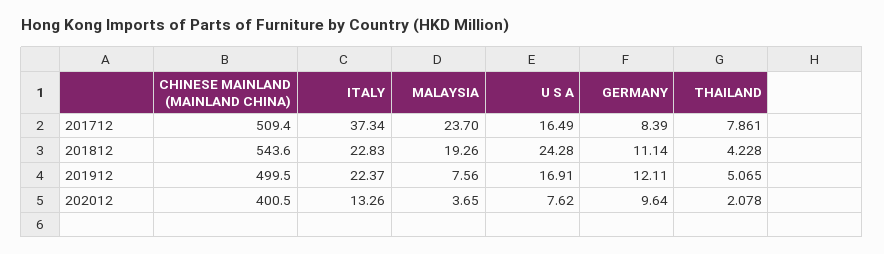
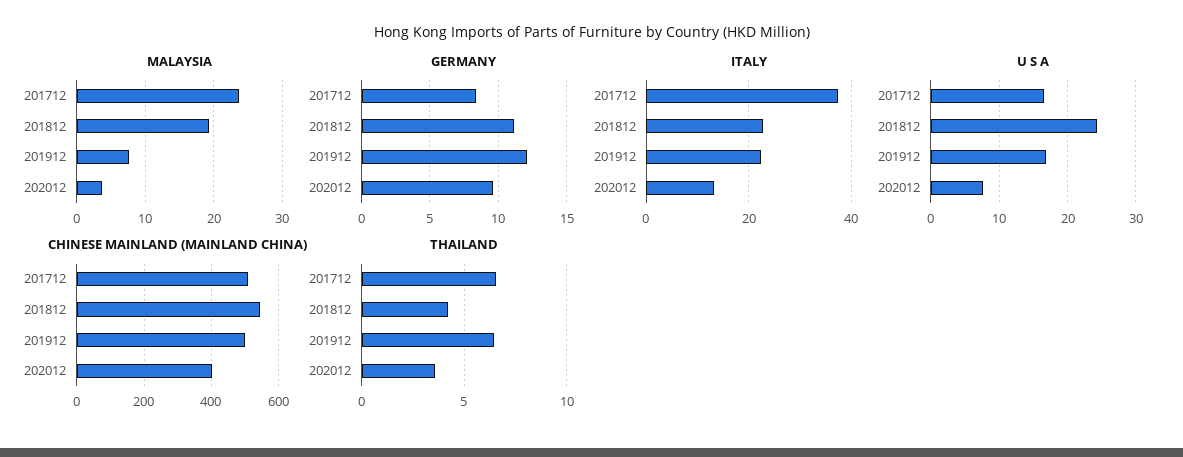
THAILAND, 201712: 7.861 -> 6.5
THAILAND, 201912: 5.065 -> 6.5
THAILAND, 202012: 2.078 -> 3.5

